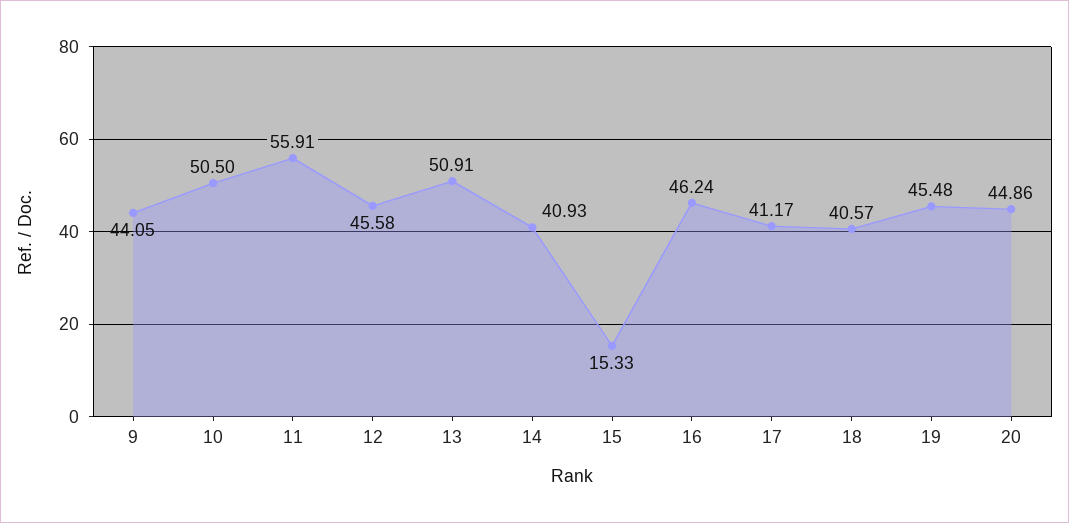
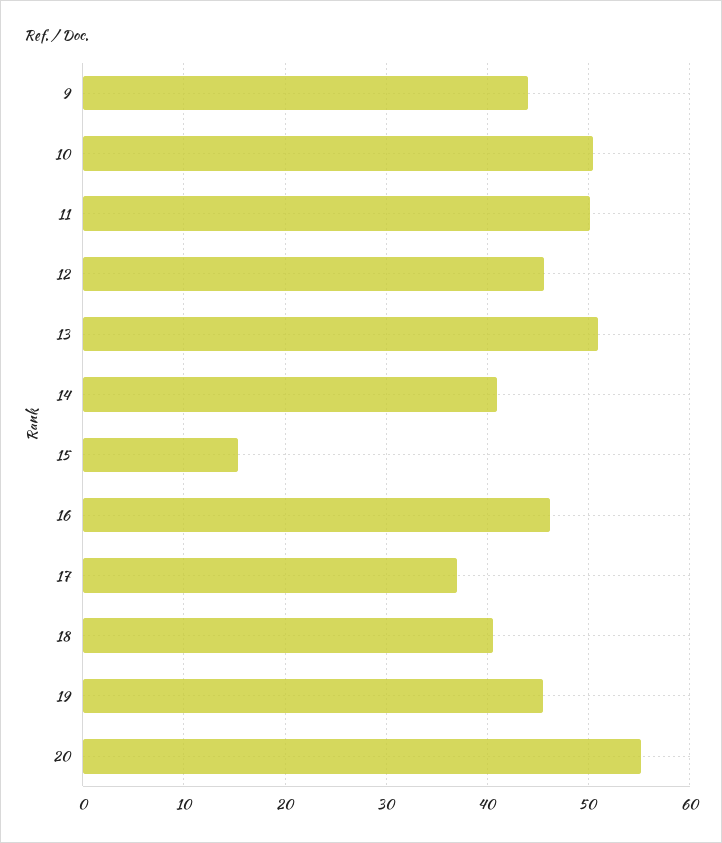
11: 55.91 -> 50
17: 41.17 -> 37
20: 44.86 -> 55

